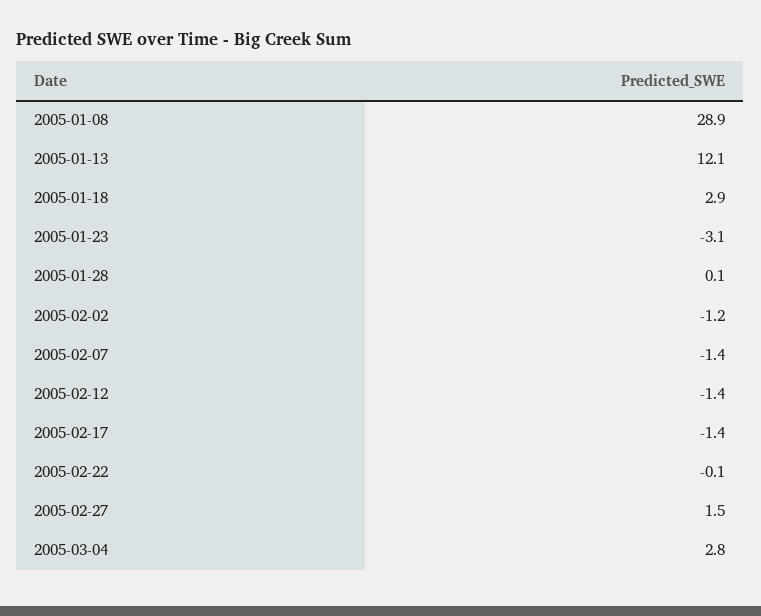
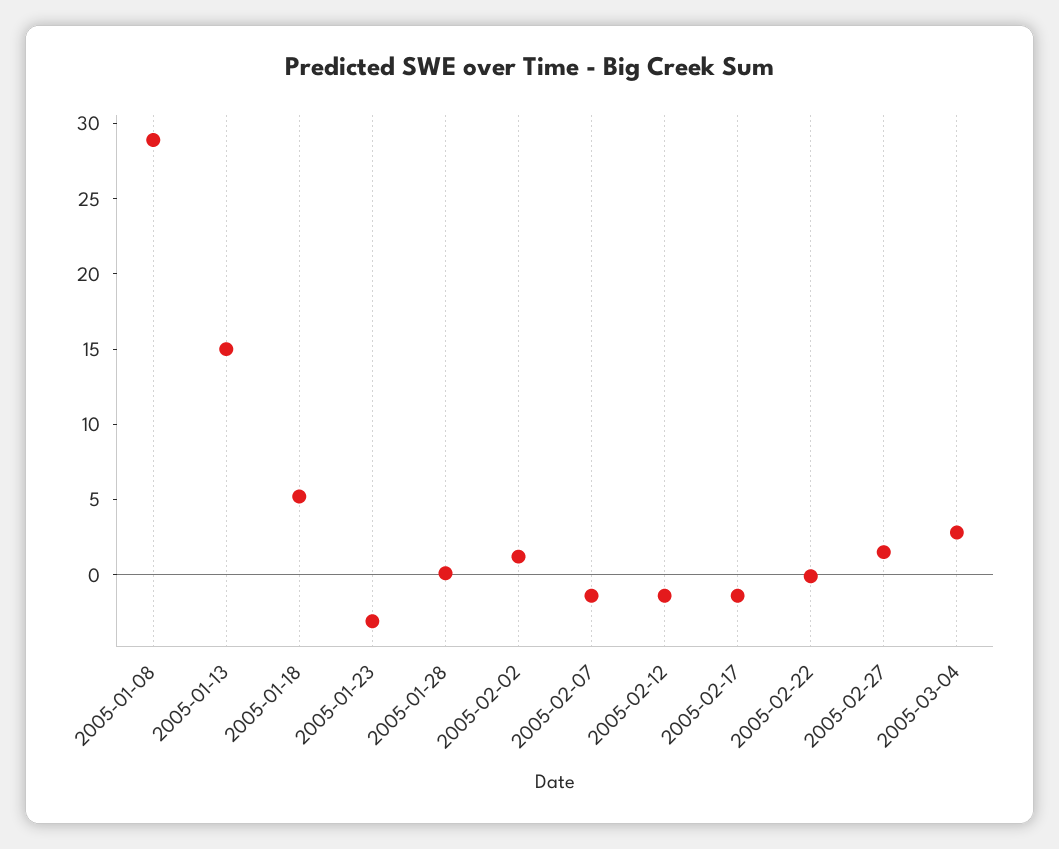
2005-01-13: 12.1 -> 15
2005-01-18: 2.9 -> 5
2005-02-02: -1.2 -> 1

